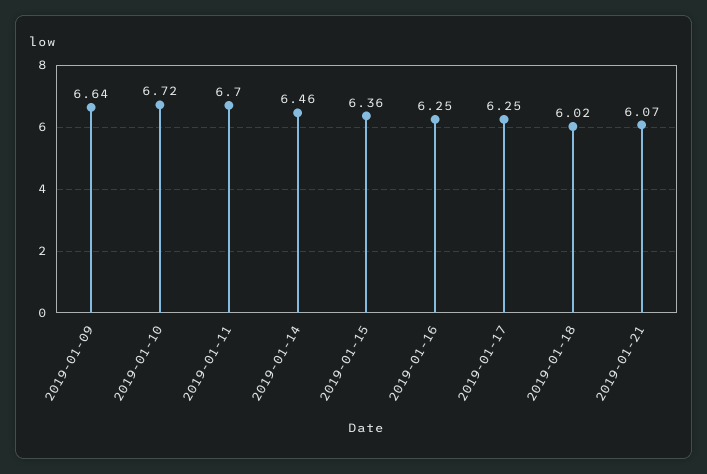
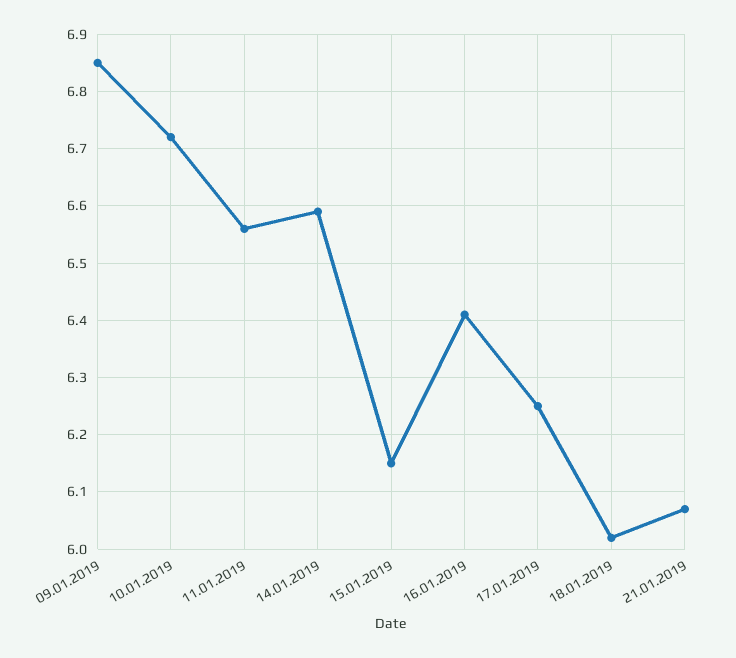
2019-01-09: 6.64 -> 6.85
2019-01-11: 6.7 -> 6.55
2019-01-14: 6.46 -> 6.6
2019-01-15: 6.36 -> 6.15
2019-01-16: 6.25 -> 6.4

